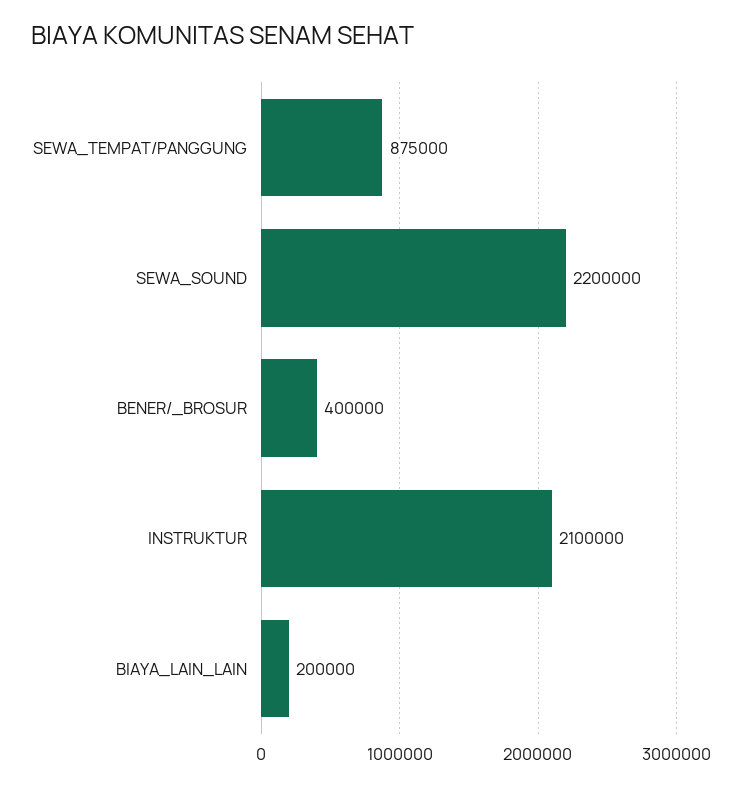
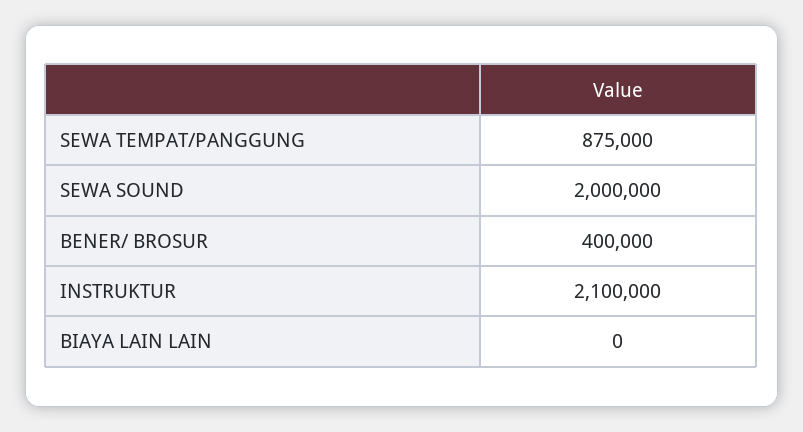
SEWA_SOUND: 2200000 -> 2000000
BIAYA_LAIN_LAIN: 200000 -> 0

